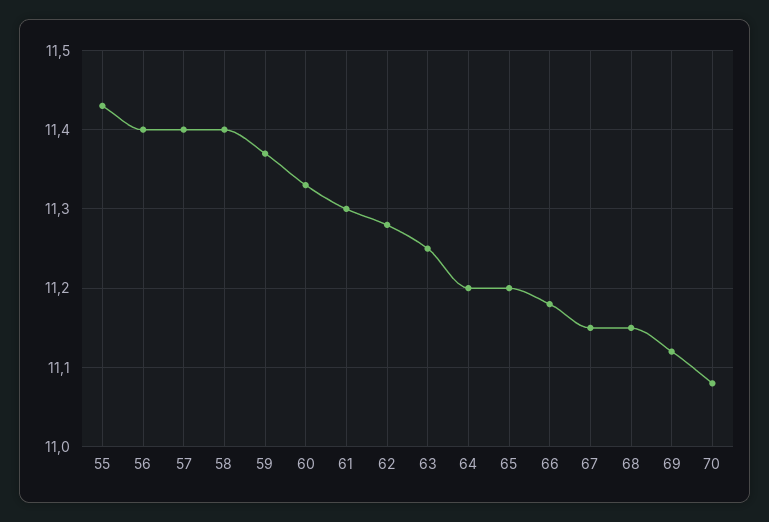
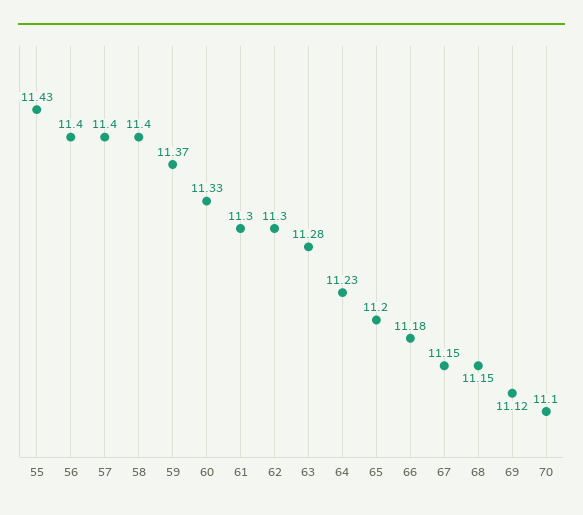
62: 11.28 -> 11.3
63: 11.25 -> 11.28
64: 11.2 -> 11.23
70: 11.08 -> 11.1

